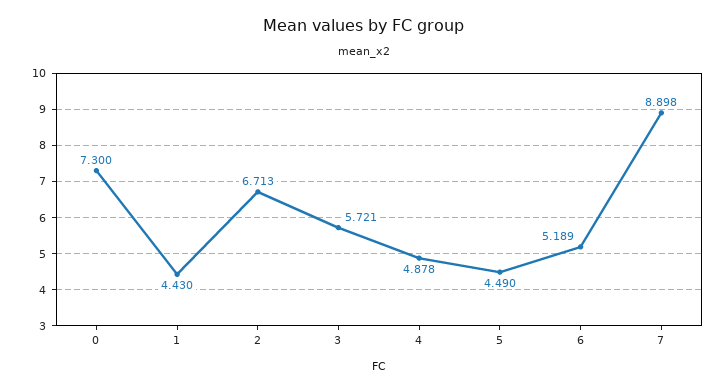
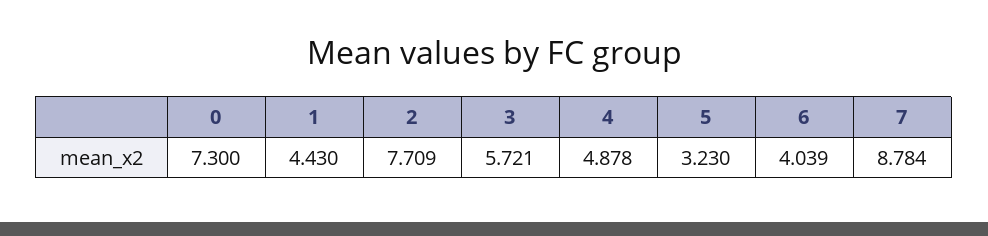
2: 6.713 -> 7.709
5: 4.49 -> 3.23
6: 5.189 -> 4.039
7: 8.898 -> 8.784

